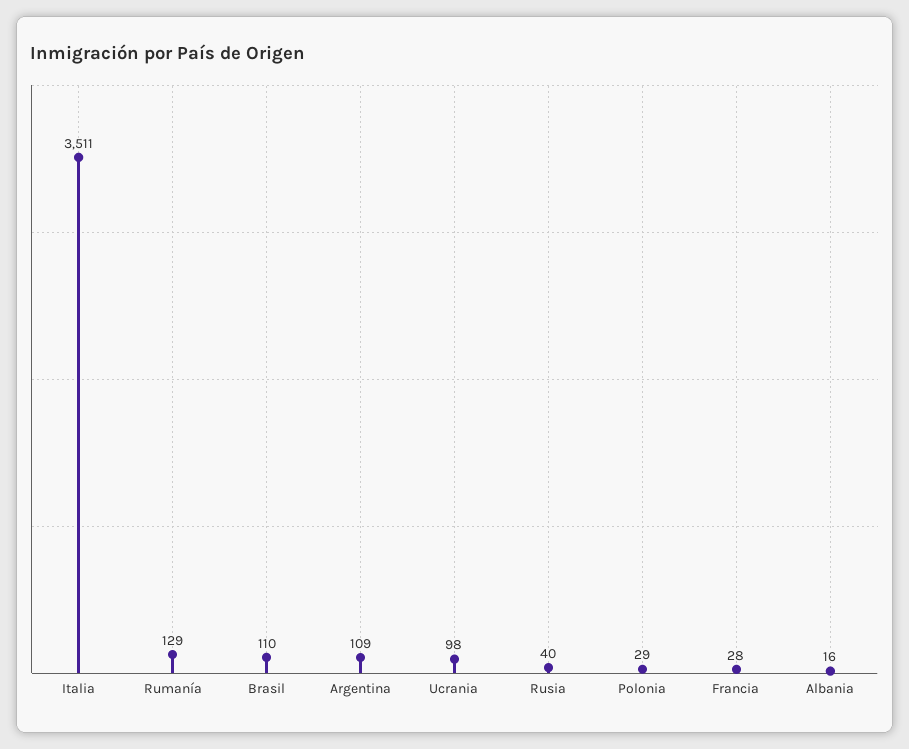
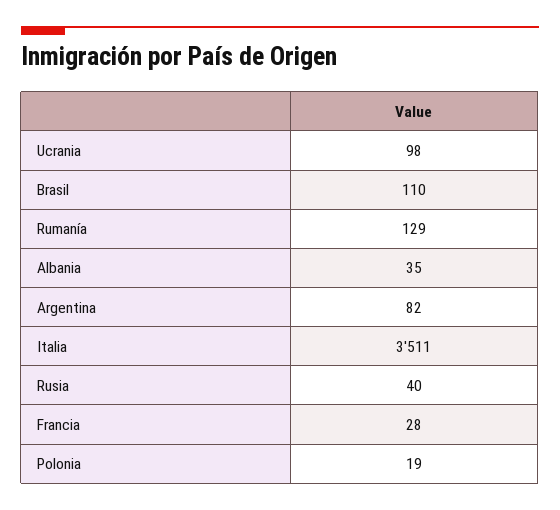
Argentina: 109 -> 82
Polonia: 29 -> 19
Albania: 16 -> 35

